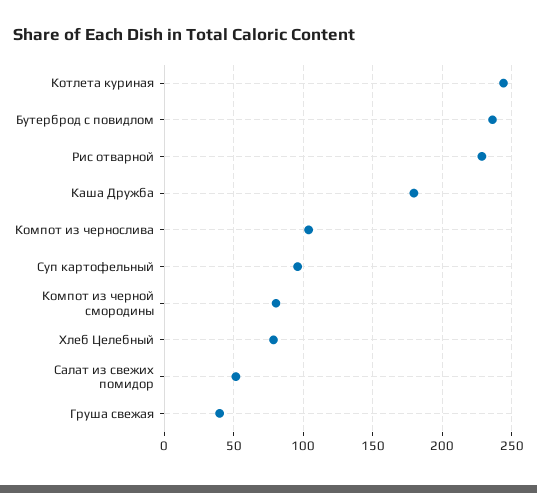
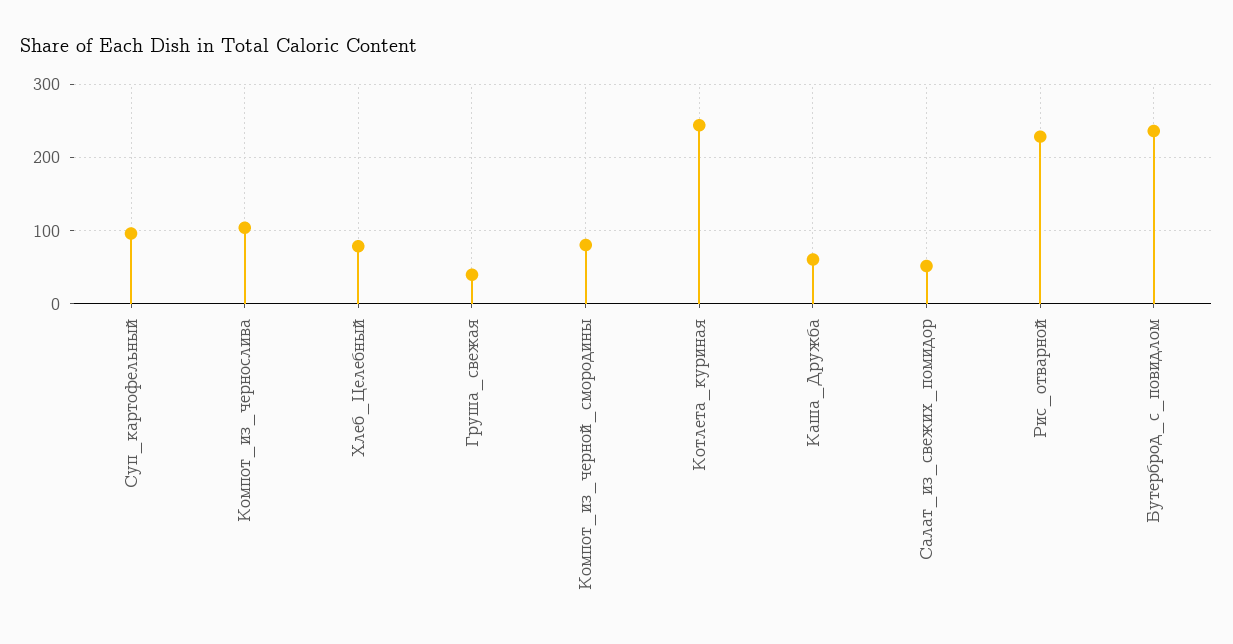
Каша Дружба: 180 -> 60

